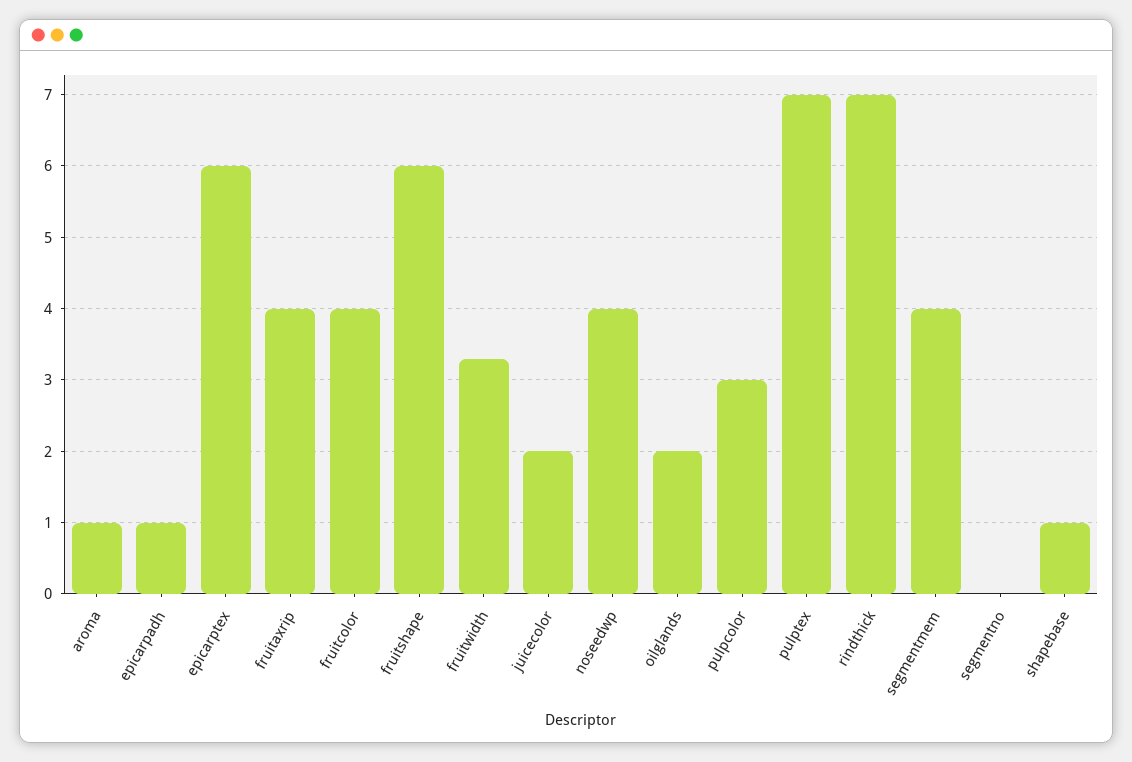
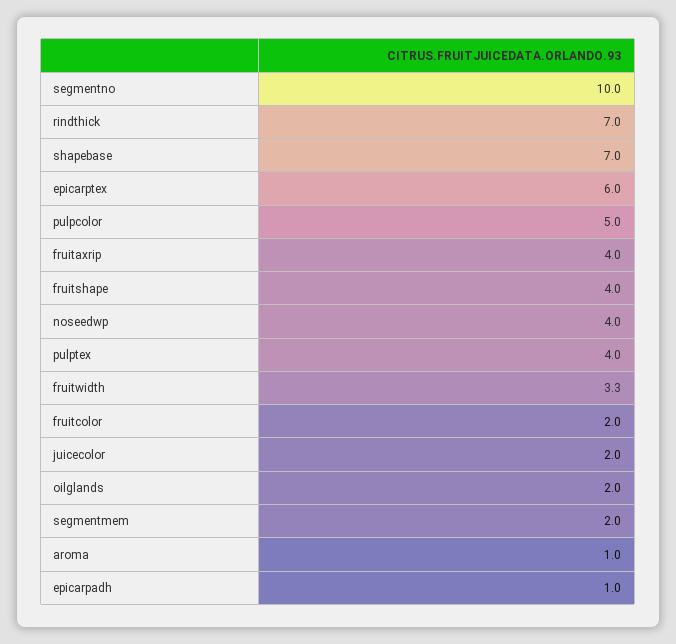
fruitcolor: 4 -> 2
fruitshape: 6 -> 4
pulpcolor: 3 -> 5
pulptex: 7 -> 4
segmentmem: 4 -> 2
segmentno: 0 -> 10
shapebase: 1 -> 7

